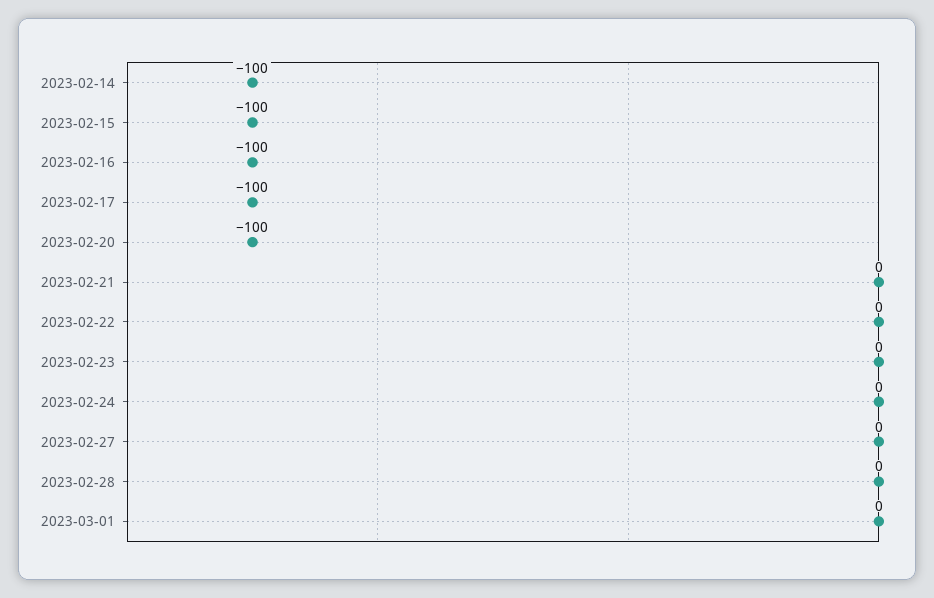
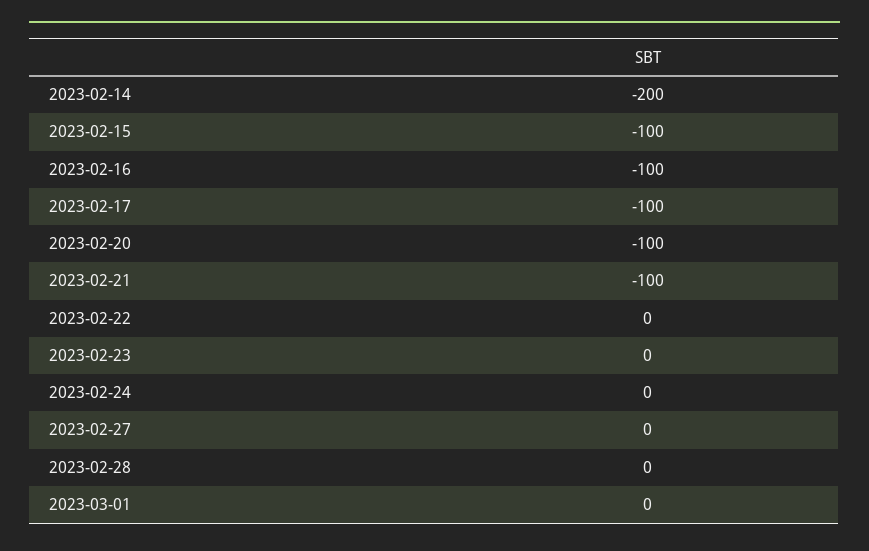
2023-02-14: -100 -> -200
2023-02-21: 0 -> -100

